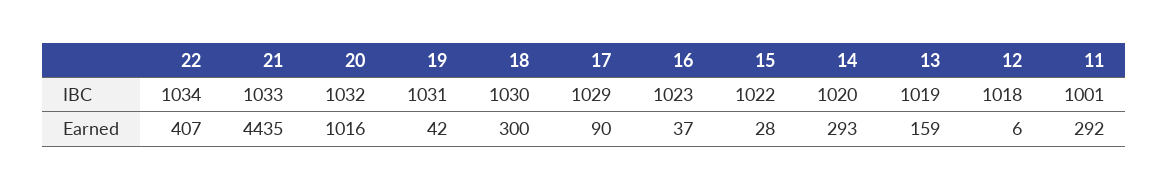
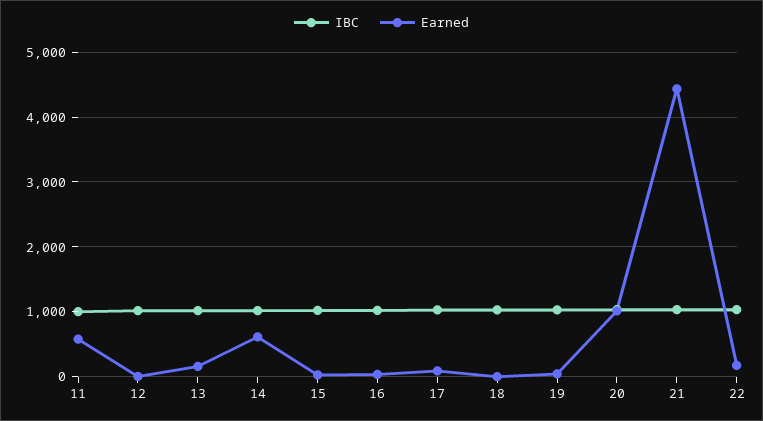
Earned, 22: 407 -> 200
Earned, 18: 300 -> 0
Earned, 14: 293 -> 600
Earned, 11: 292 -> 600

